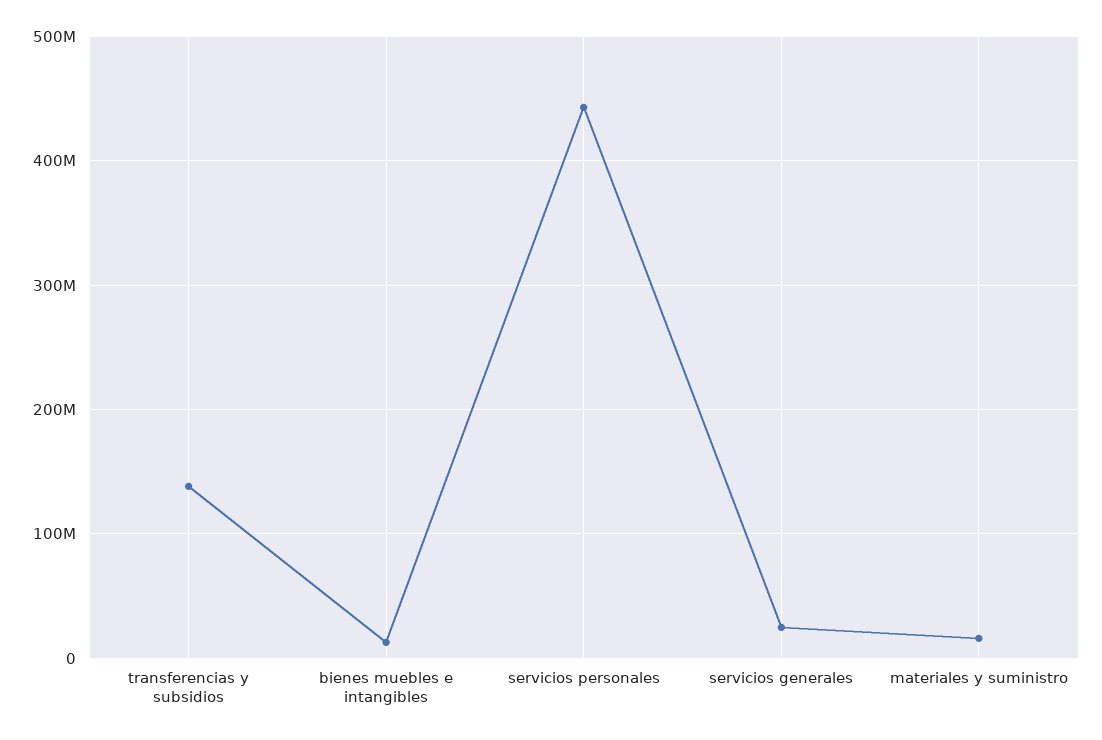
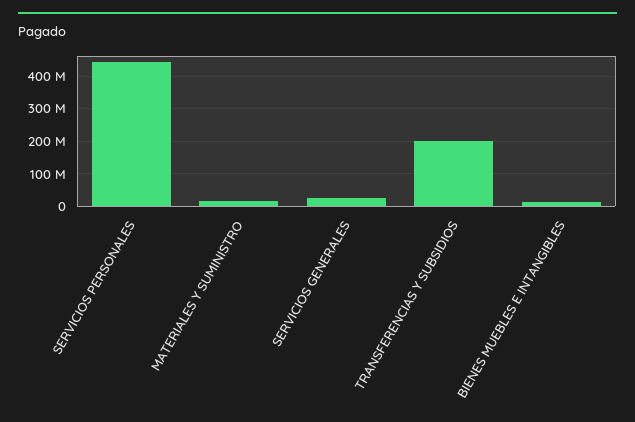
transferencias y subsidios: 140000000 -> 200000000

